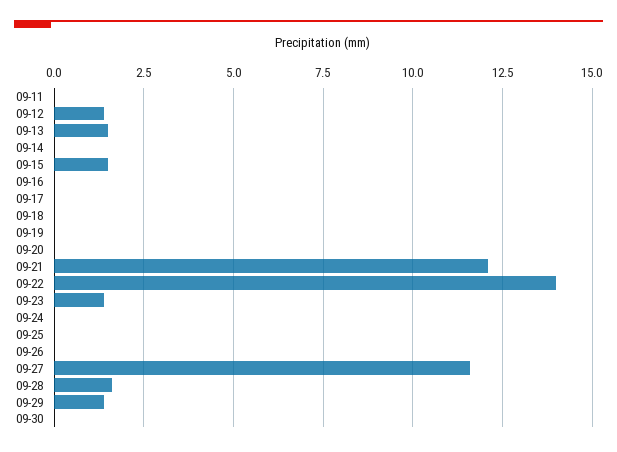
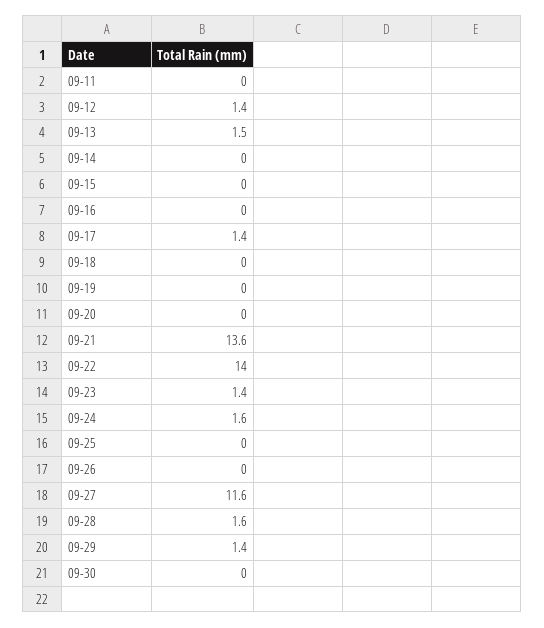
09-15: 1.5 -> 0
09-17: 0 -> 1.4
09-21: 12 -> 13.6
09-24: 0 -> 1.6

